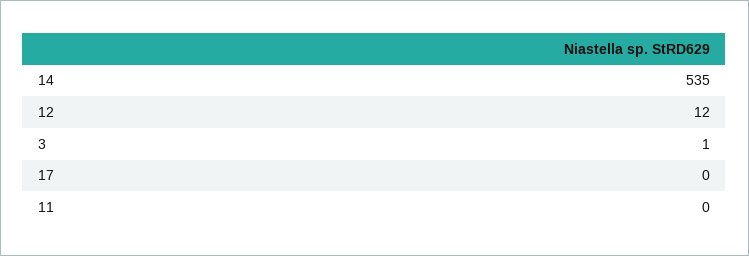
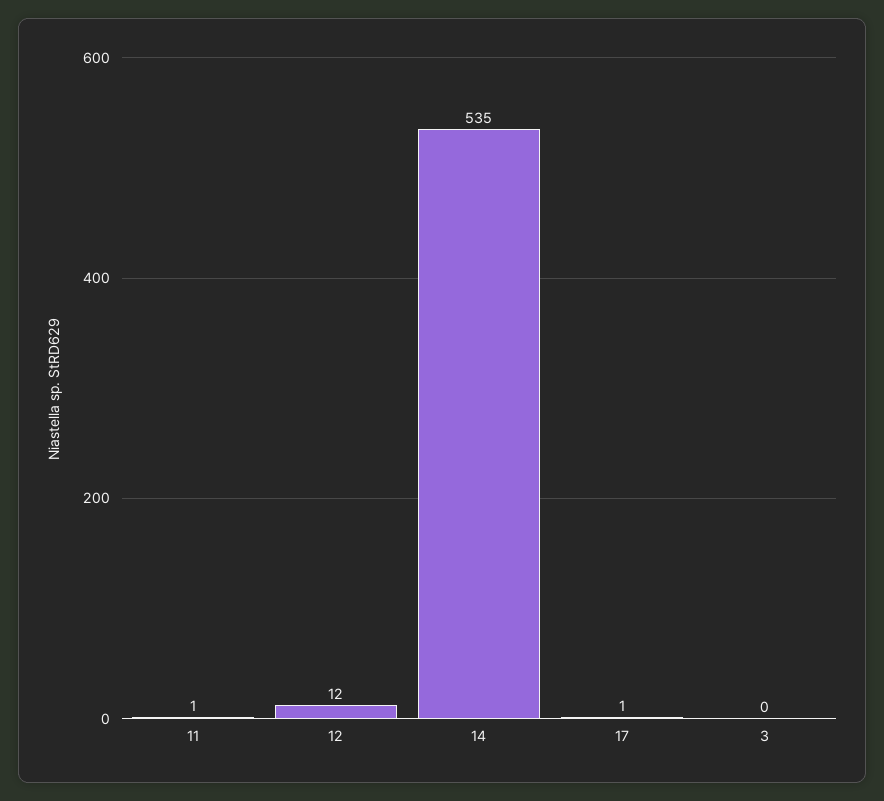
3: 1 -> 0
17: 0 -> 1
11: 0 -> 1

